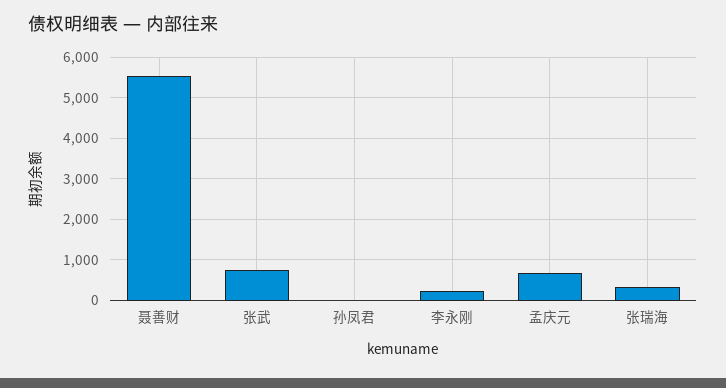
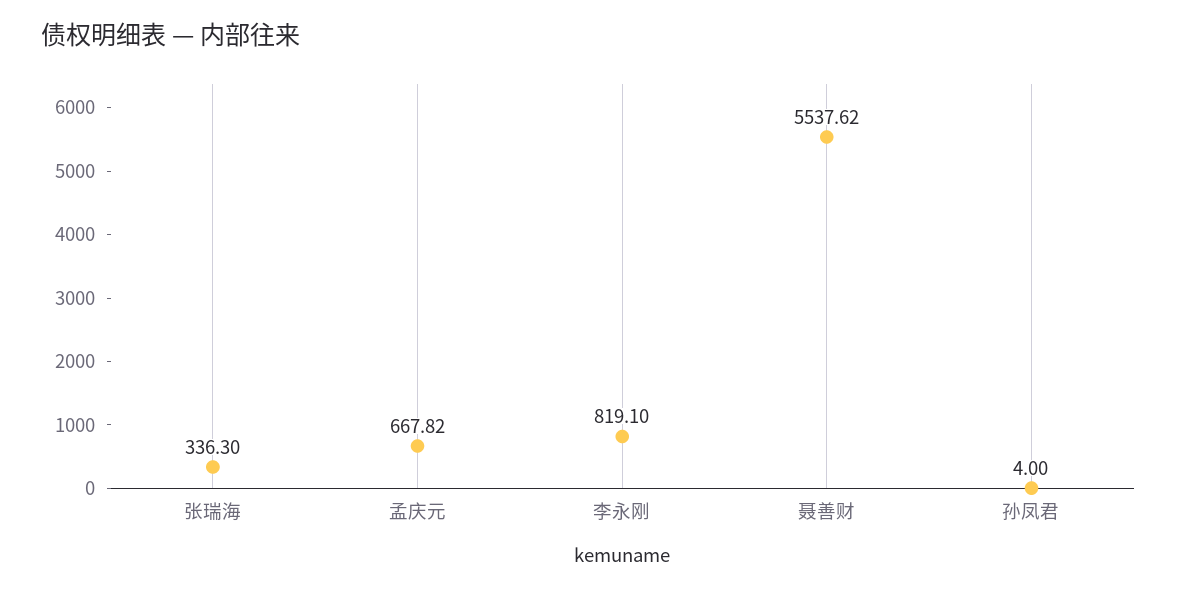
张武: 800 -> none
李永刚: 200 -> 819.1

